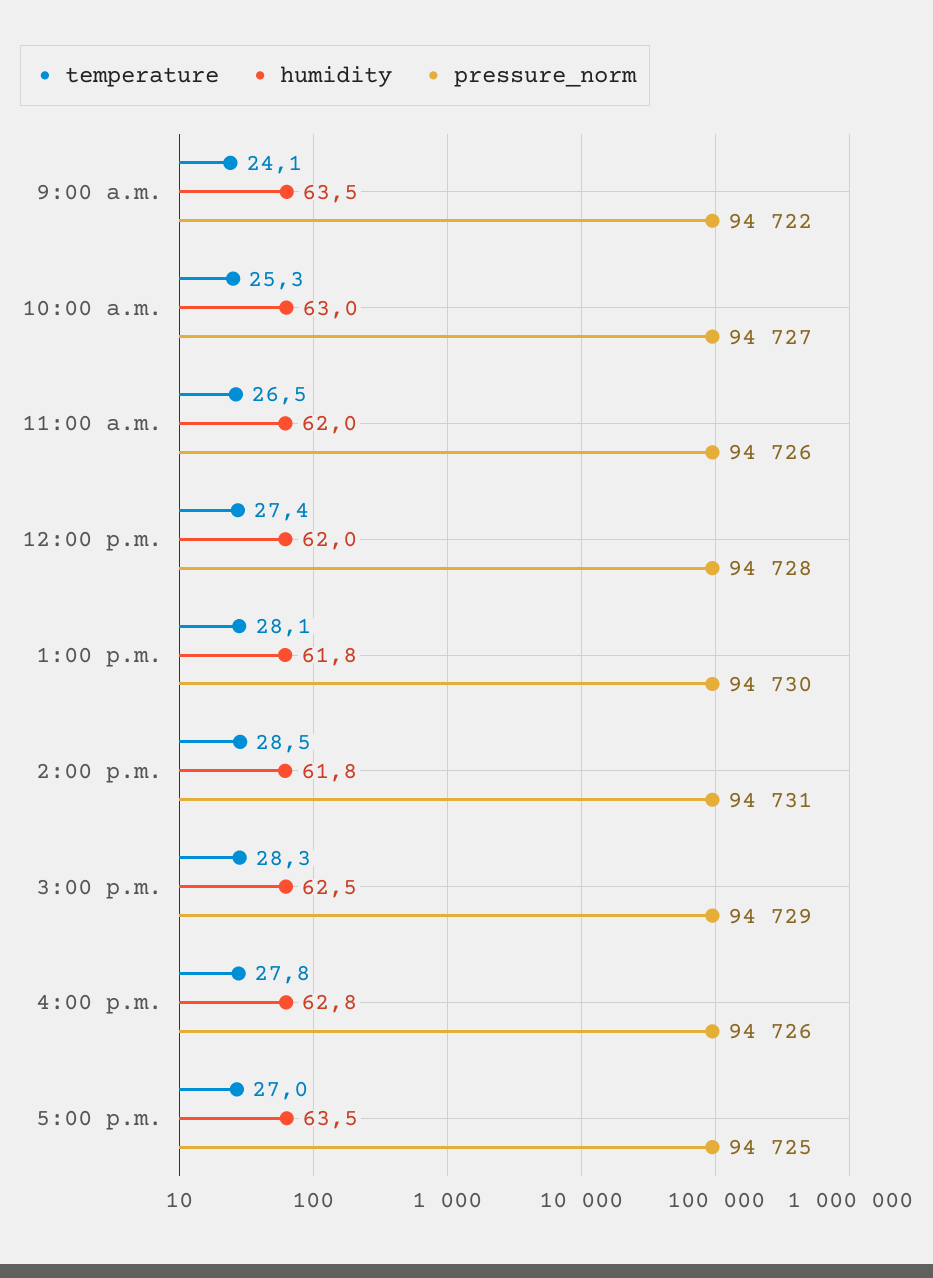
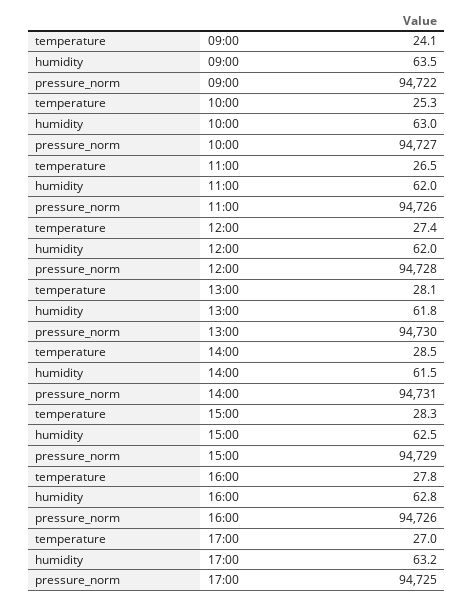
humidity, 2:00 p.m.: 61.8 -> 61.5
humidity, 5:00 p.m.: 63.5 -> 63.2

